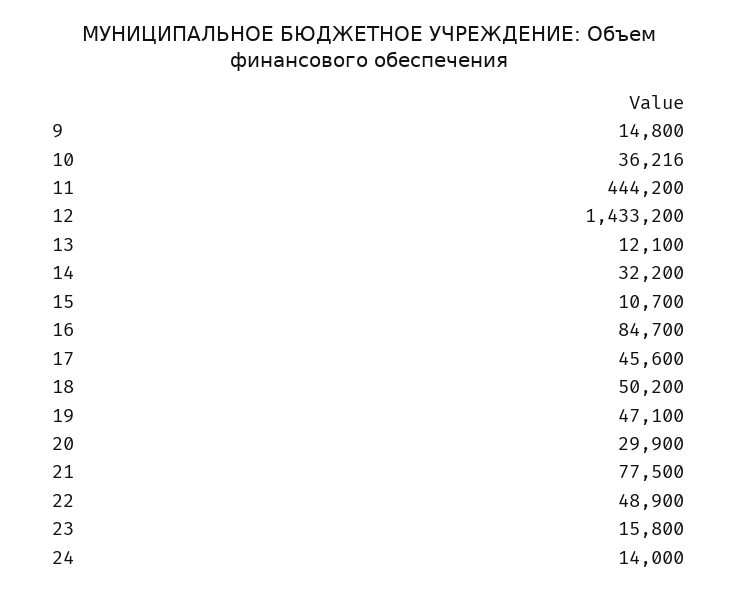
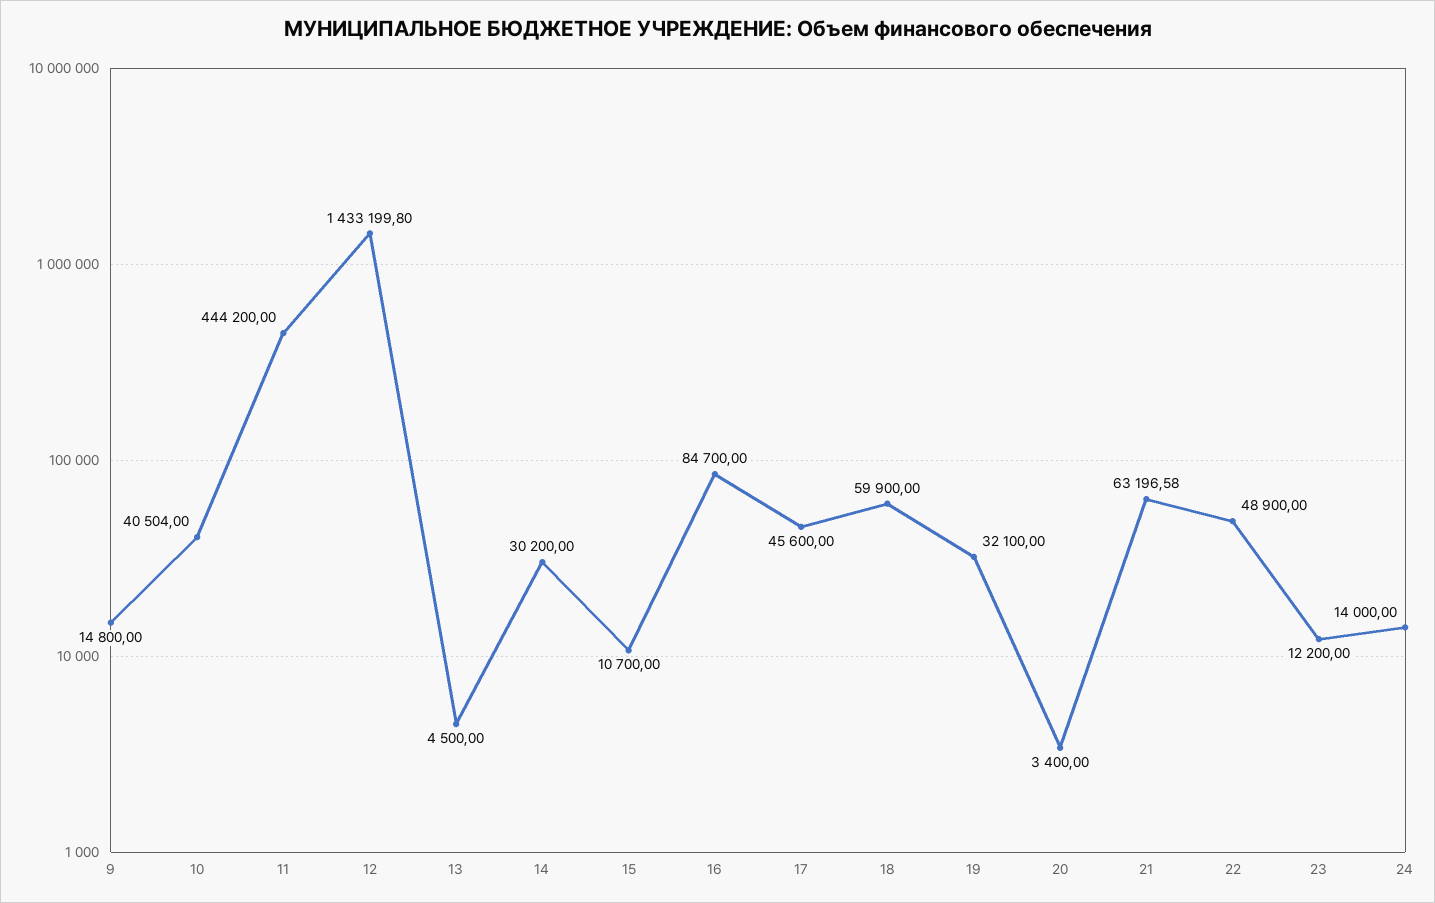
10: 36216 -> 40504
12: 1433200 -> 1433199.8
13: 12100 -> 4500
14: 32200 -> 30200
18: 50200 -> 59900
19: 47100 -> 32100
20: 29900 -> 3400
21: 77500 -> 63196.58
23: 15800 -> 12200

